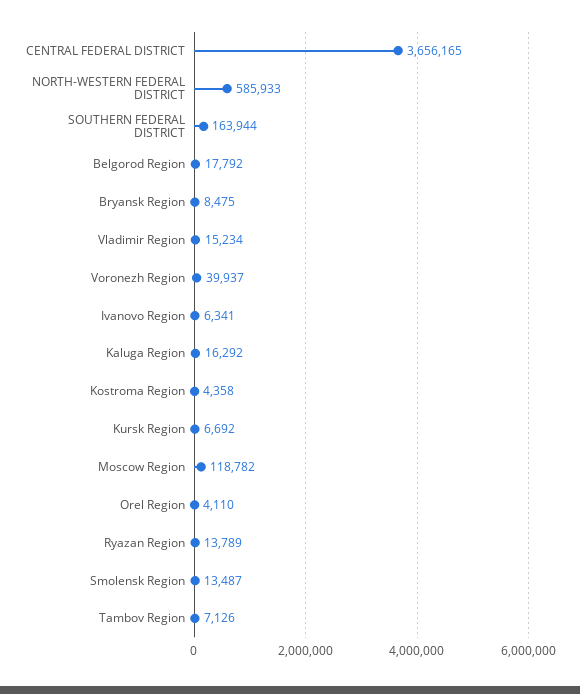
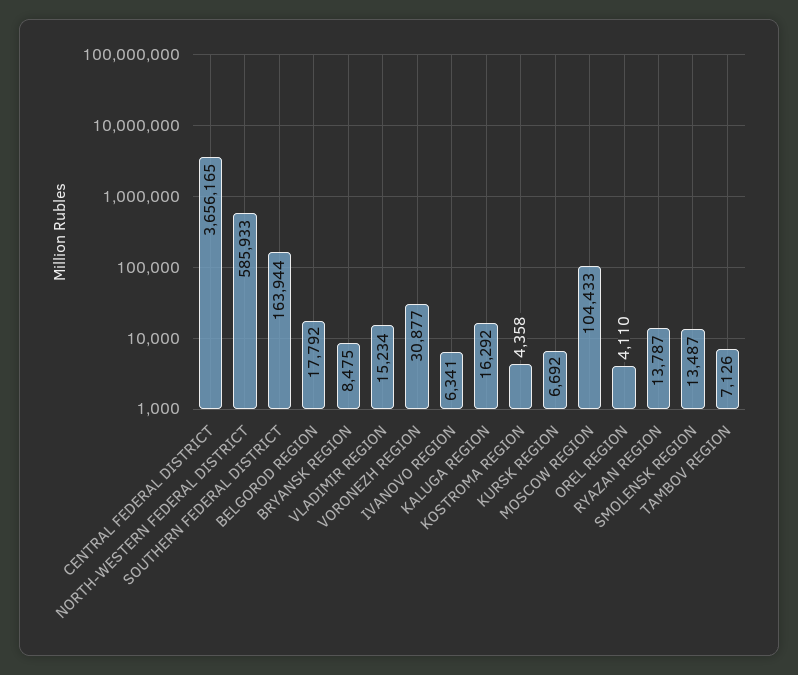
Voronezh Region: 39937 -> 30877
Moscow Region: 118782 -> 104433
Ryazan Region: 13789 -> 13787

